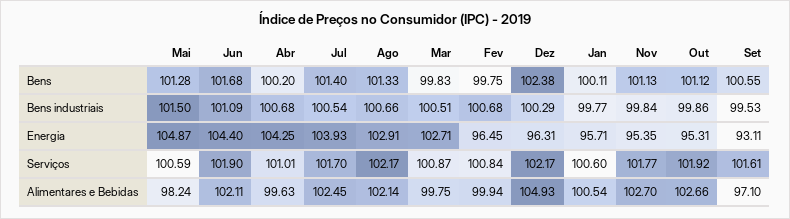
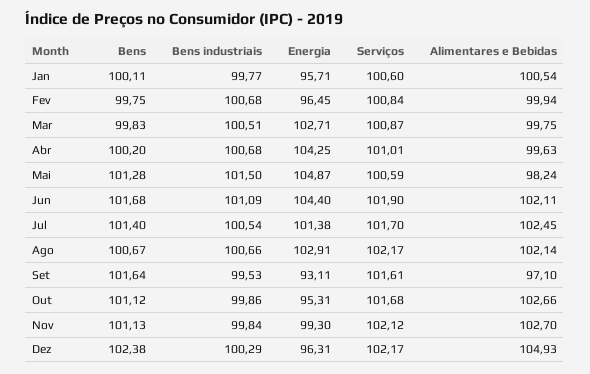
Ago, Bens: 101.33 -> 100.67
Set, Bens: 100.55 -> 101.64
Jul, Energia: 103.93 -> 101.38
Nov, Energia: 95.35 -> 99.3
Nov, Serviços: 101.77 -> 102.12
Out, Serviços: 101.92 -> 101.68

